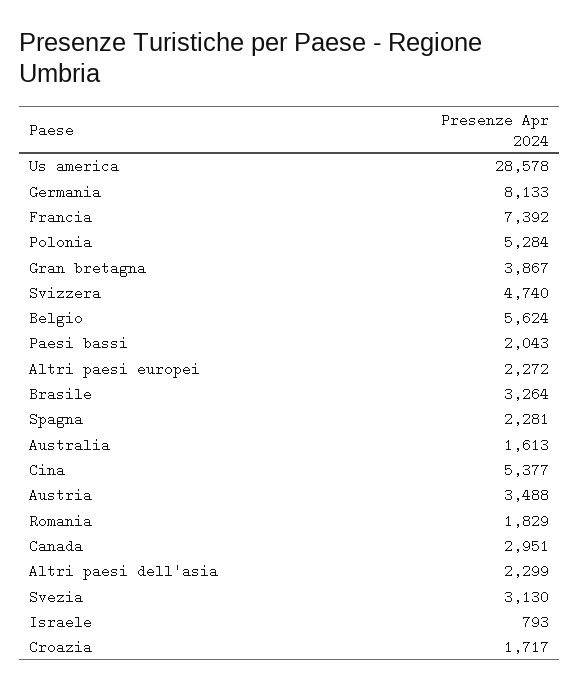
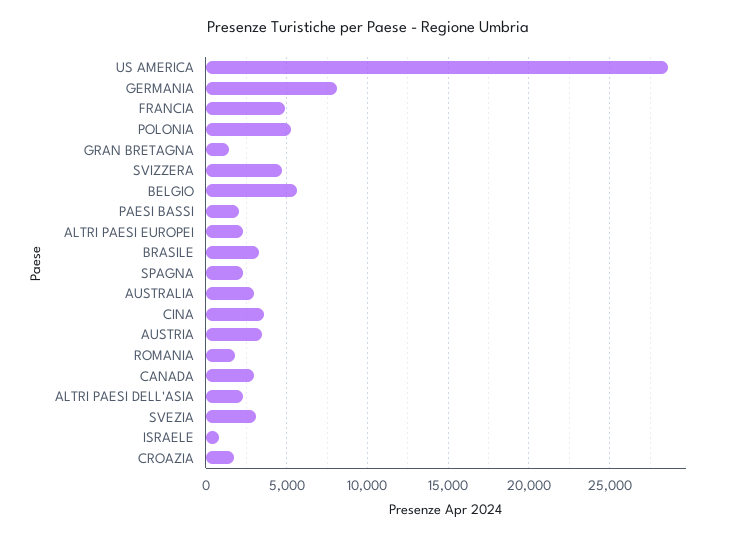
Francia: 7392 -> 5000
Gran bretagna: 3867 -> 1500
Australia: 1613 -> 3000
Cina: 5377 -> 3500

